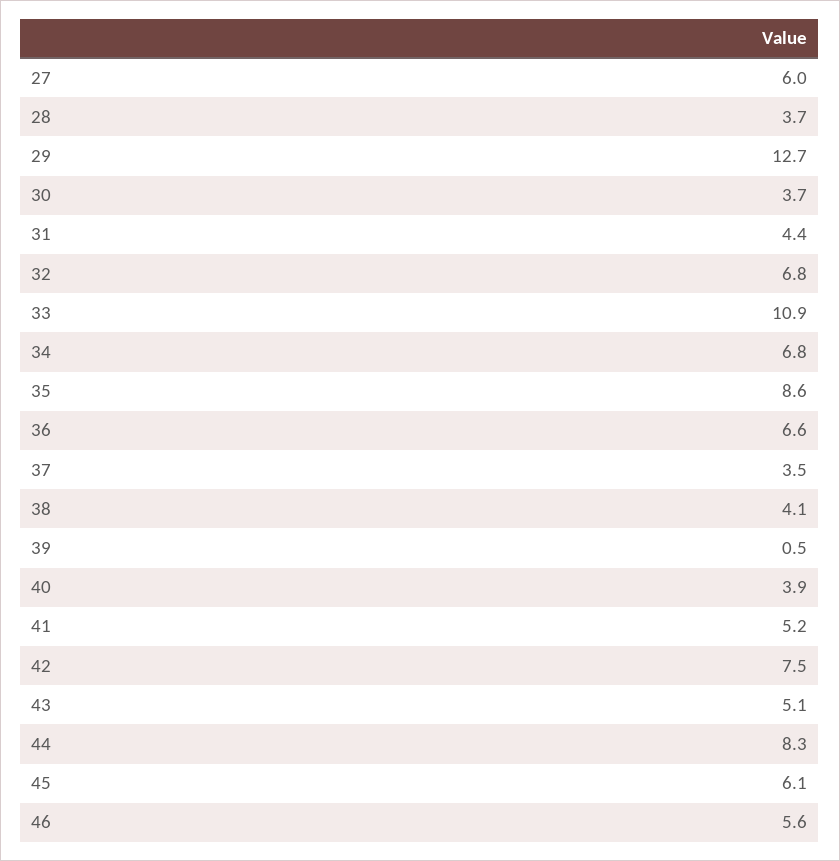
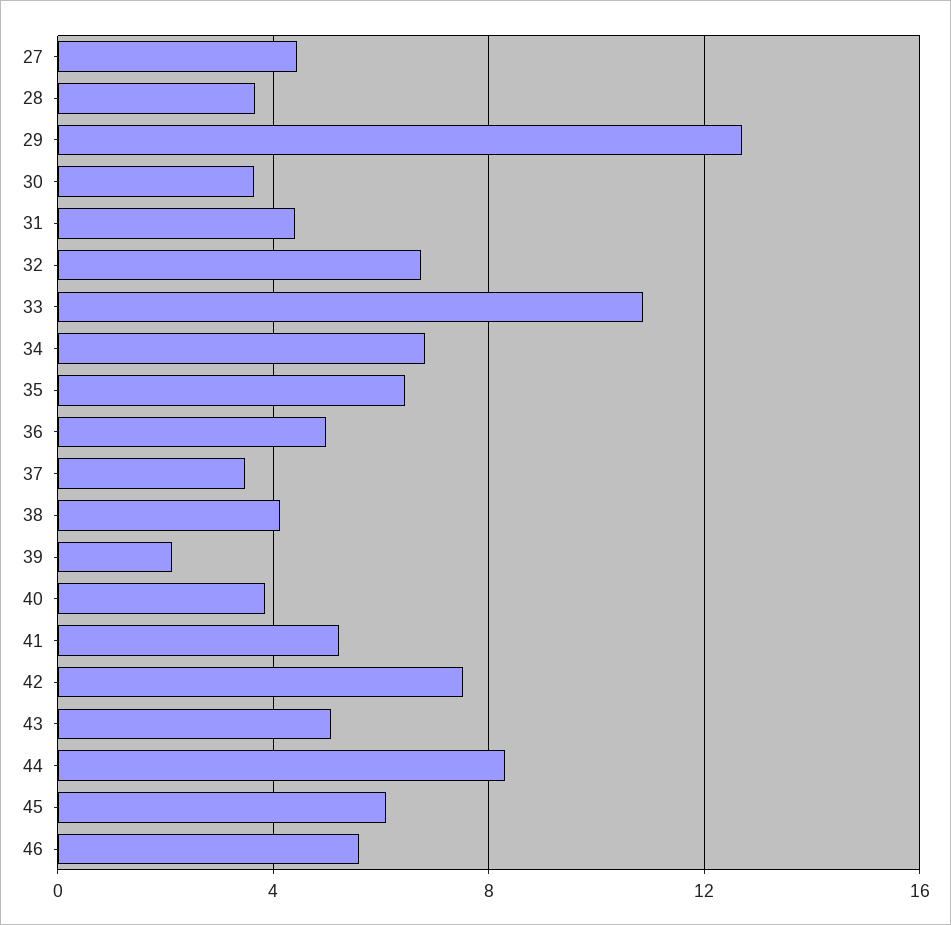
27: 6 -> 4.5
35: 8.6 -> 6.5
36: 6.6 -> 5
39: 0.5 -> 2

